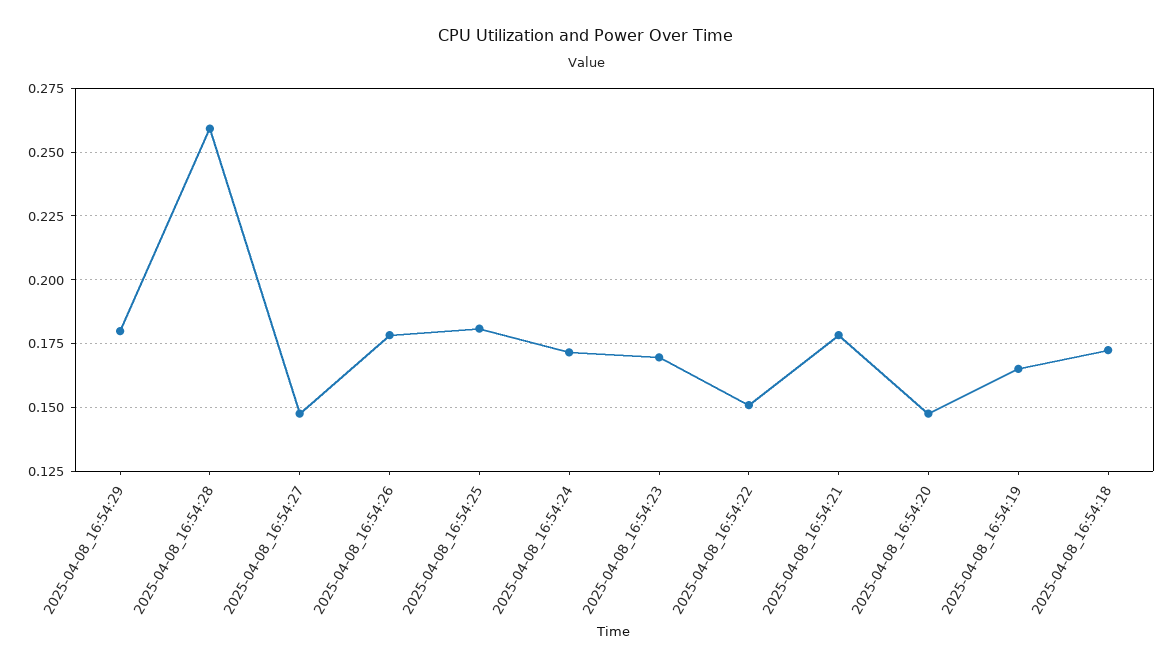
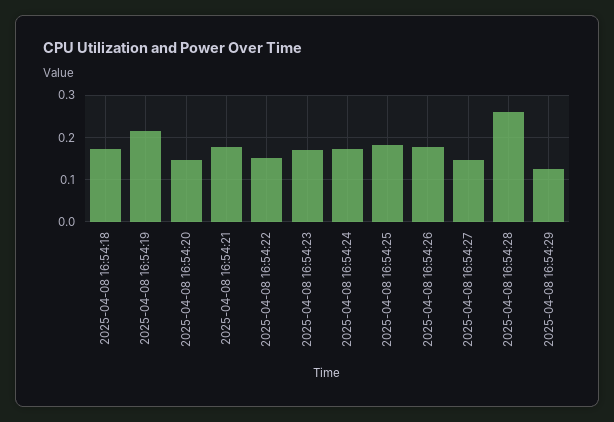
2025-04-08_16:54:29: 0.18 -> 0.12
2025-04-08_16:54:19: 0.165 -> 0.22

